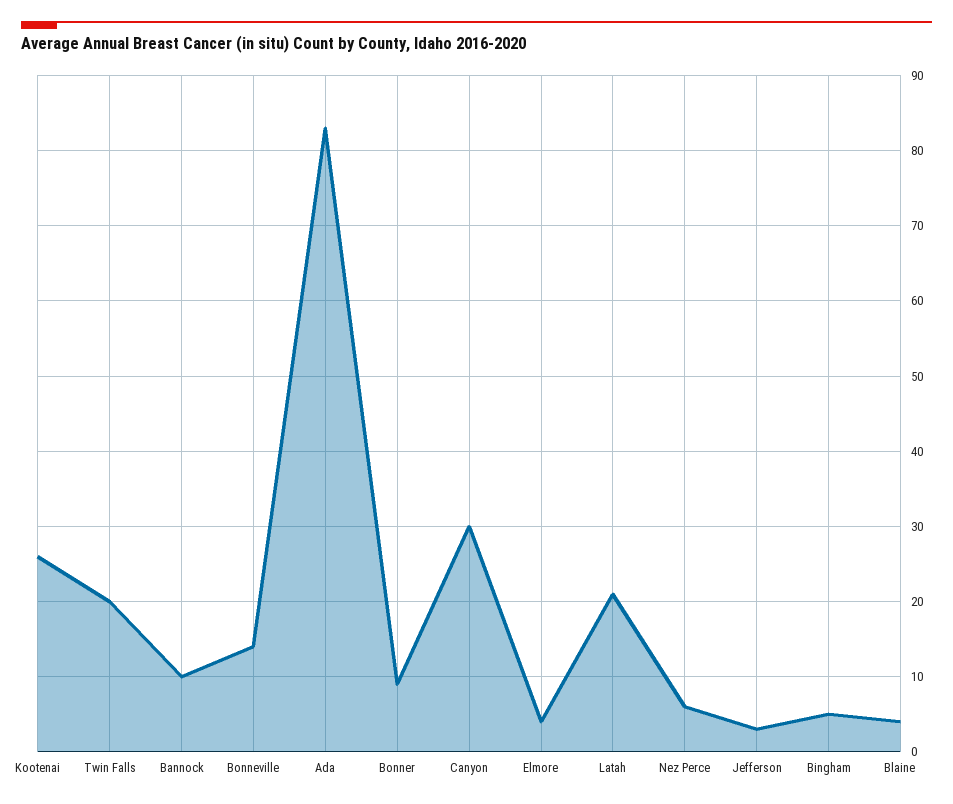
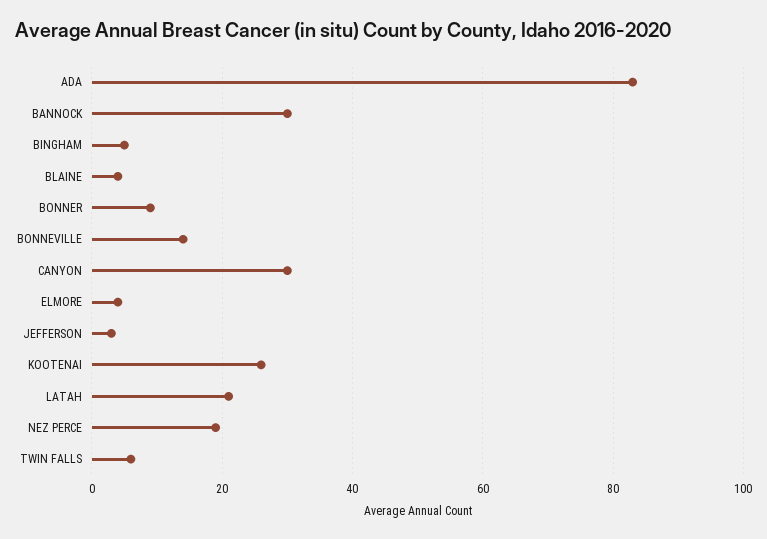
Twin Falls: 20 -> 5
Bannock: 10 -> 30
Nez Perce: 6 -> 20

